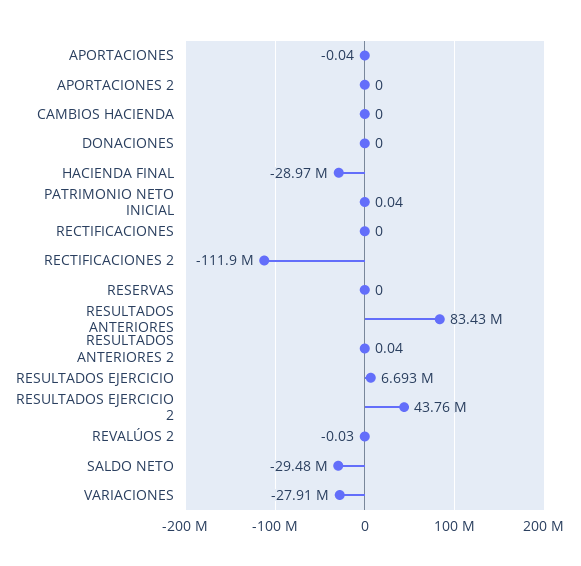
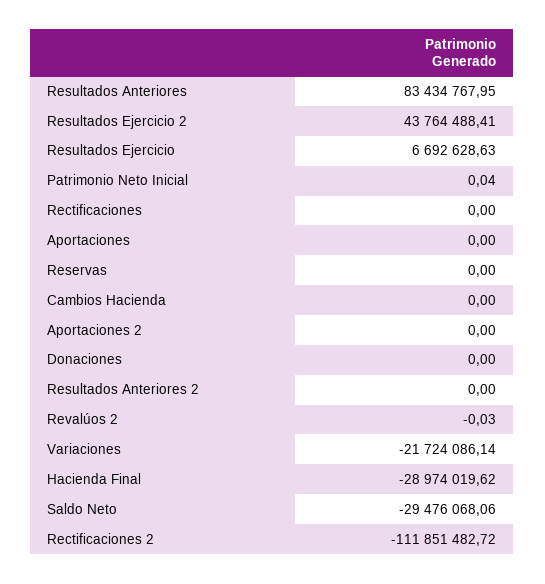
APORTACIONES: -0.04 -> 0
RESULTADOS ANTERIORES 2: 0.04 -> 0
VARIACIONES: -27910000 -> -21724086.14

